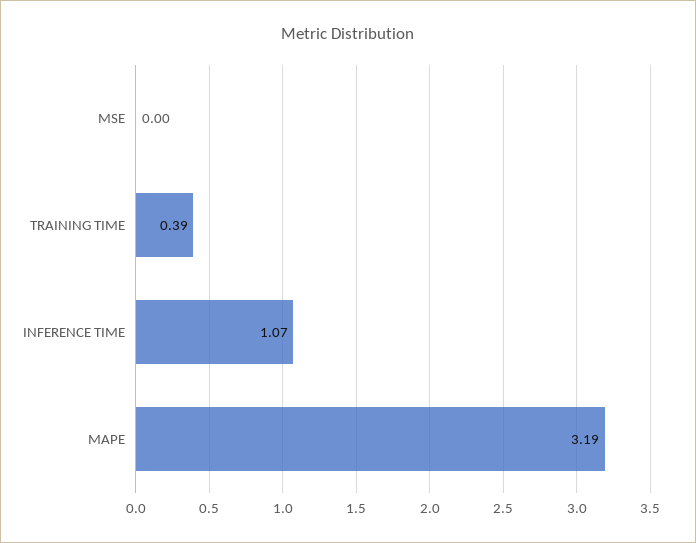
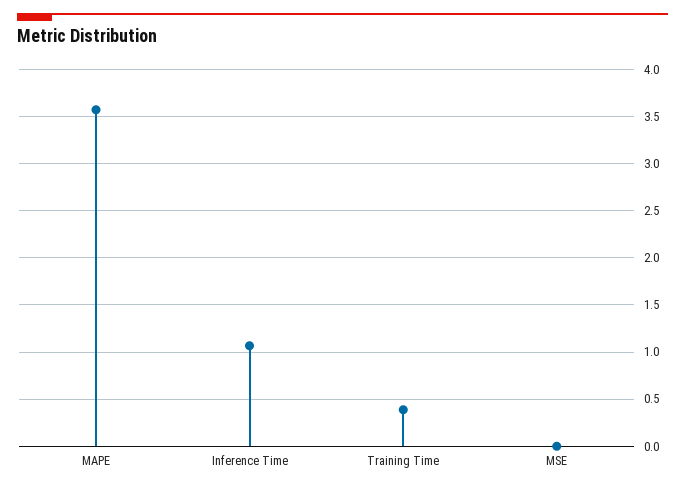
MAPE: 3.19 -> 3.6

